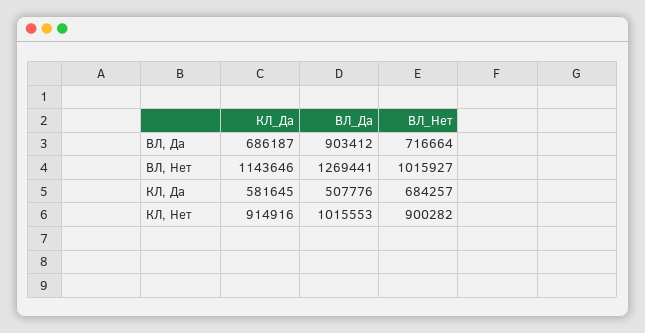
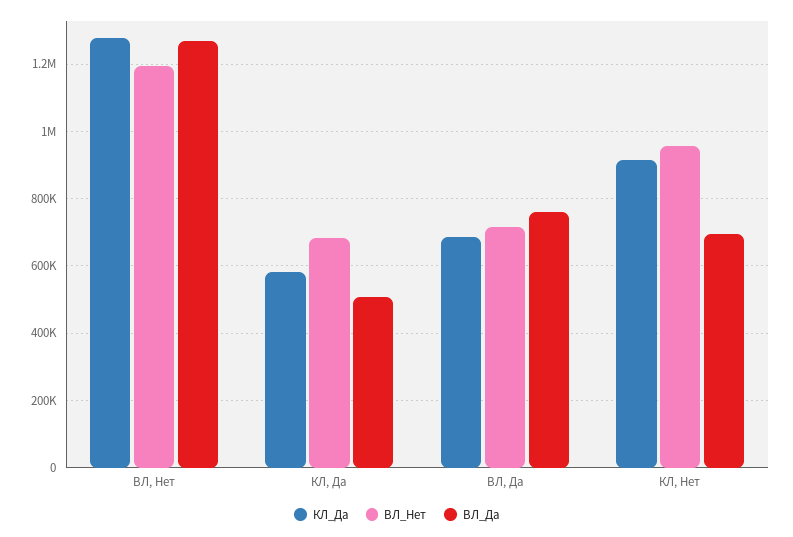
ВЛ_Да, ВЛ, Да: 903412 -> 760000
КЛ_Да, ВЛ, Нет: 1143646 -> 1280000
ВЛ_Нет, ВЛ, Нет: 1015927 -> 1200000
ВЛ_Да, КЛ, Нет: 1015553 -> 700000
ВЛ_Нет, КЛ, Нет: 900282 -> 960000

